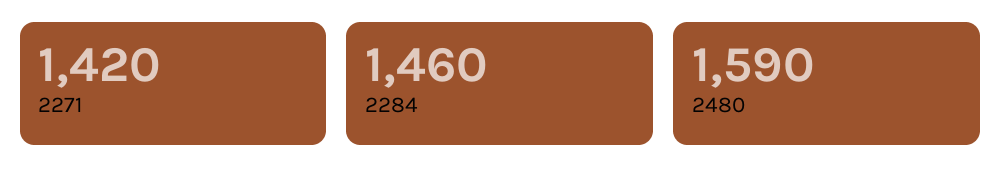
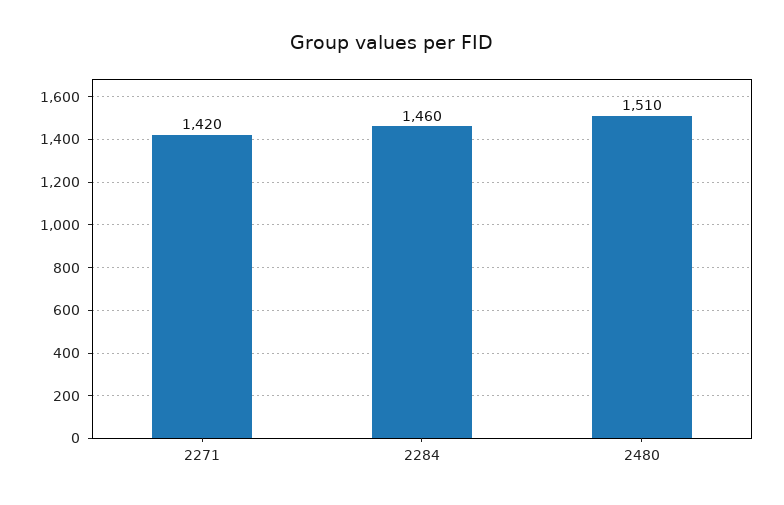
2480: 1590 -> 1510

